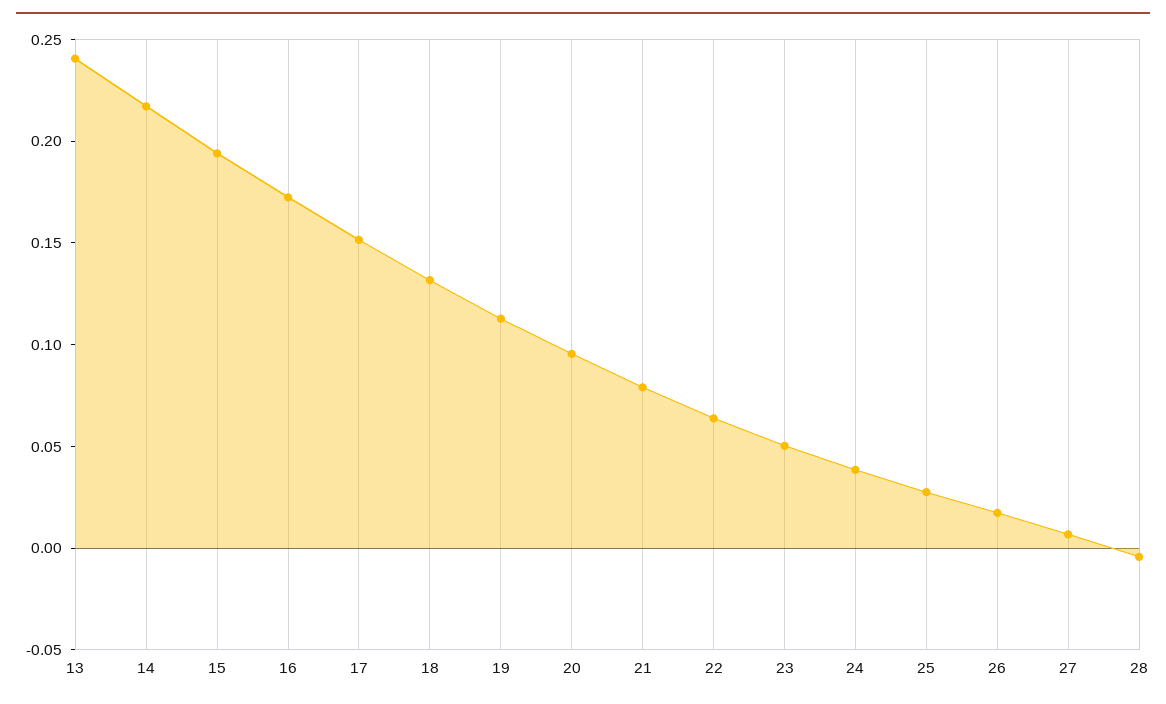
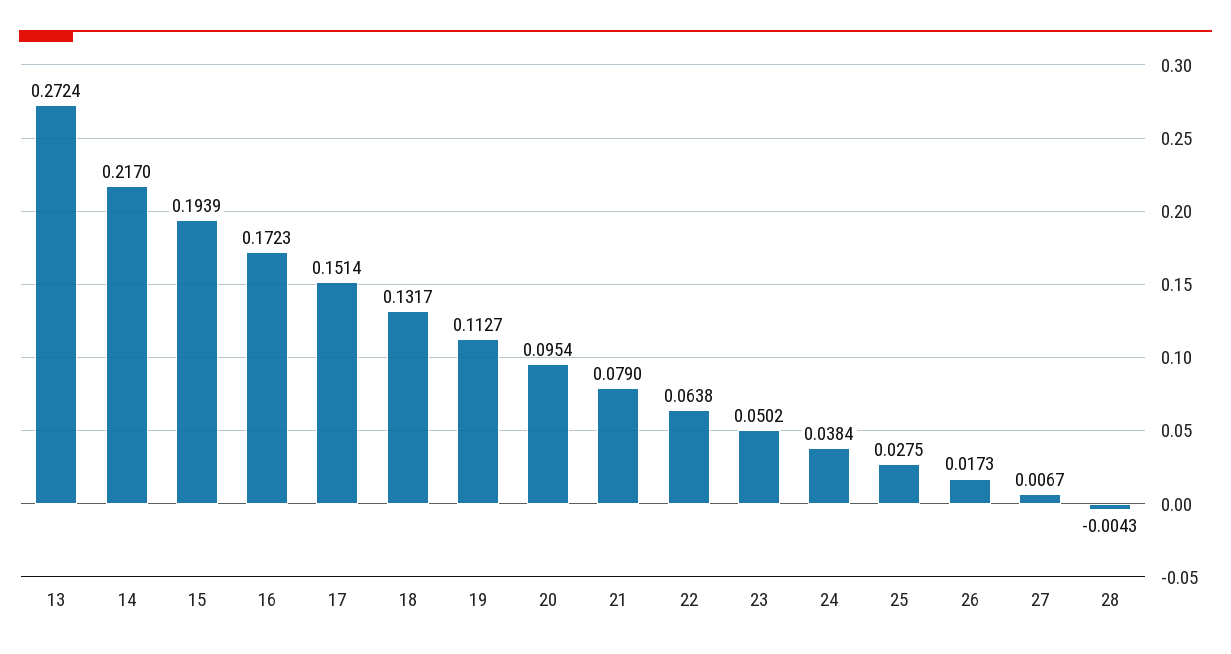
13: 0.24 -> 0.2724

